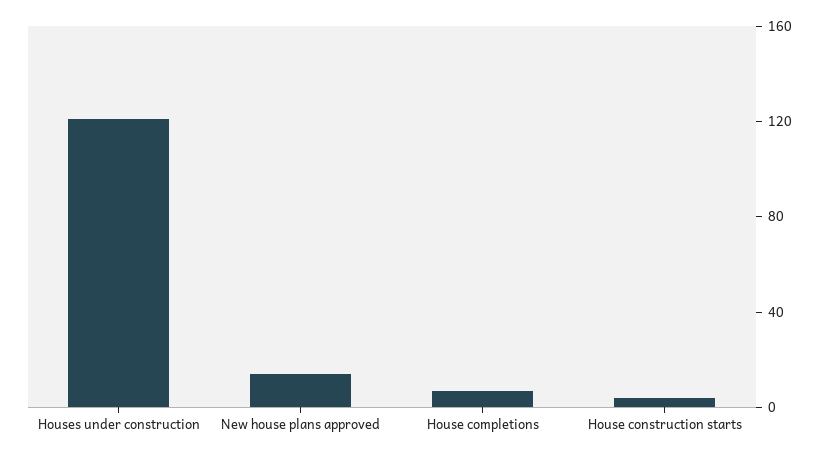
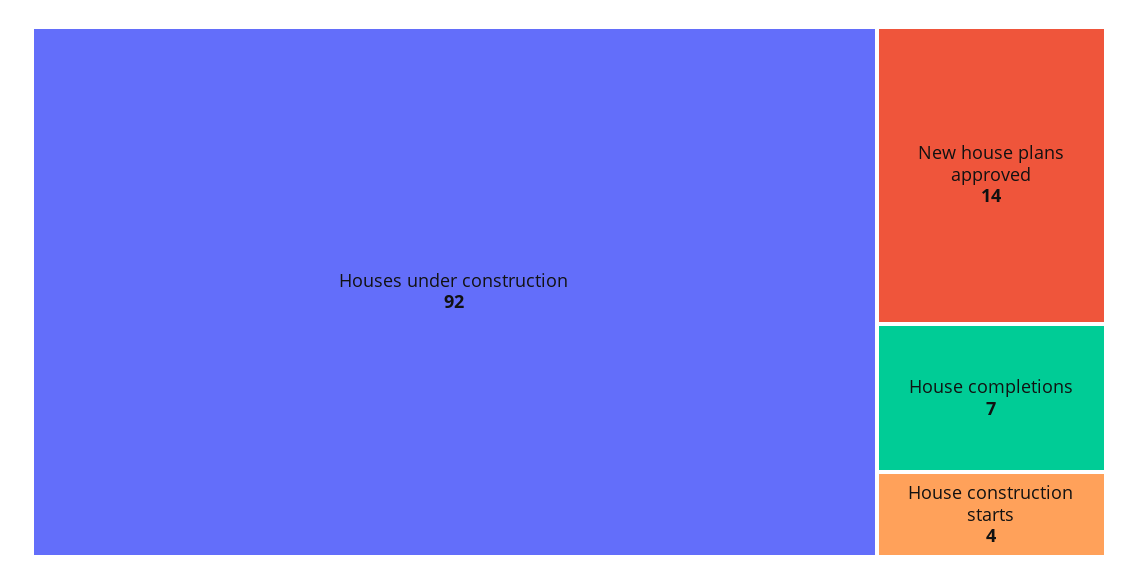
Houses under construction: 120 -> 92

